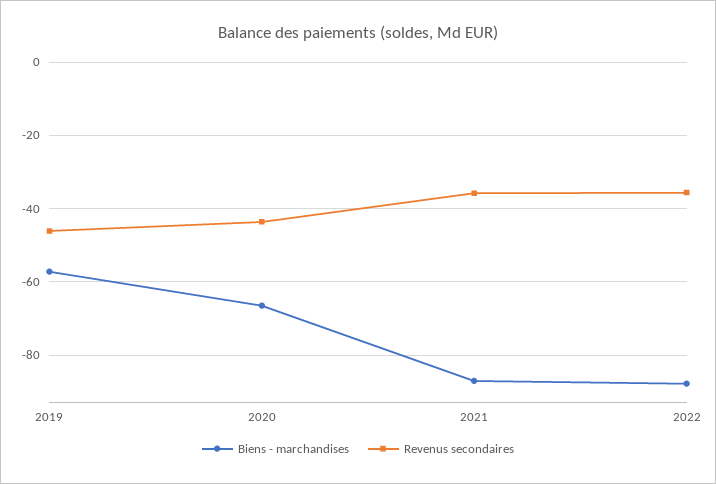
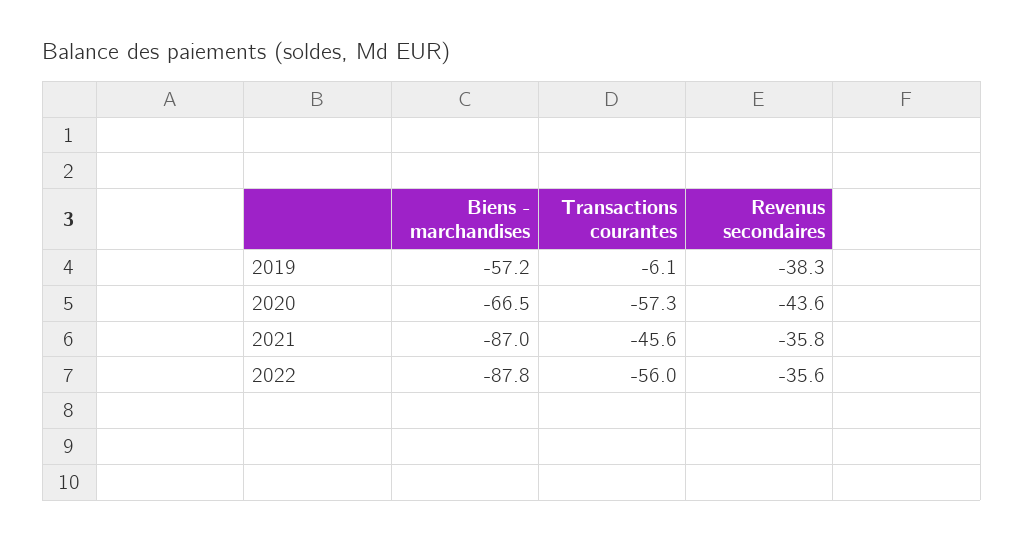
Revenus secondaires, 2019: -46 -> -38.3
Transactions courantes, 2019: none -> -6.1
Transactions courantes, 2020: none -> -57.3
Transactions courantes, 2021: none -> -45.6
Transactions courantes, 2022: none -> -56

